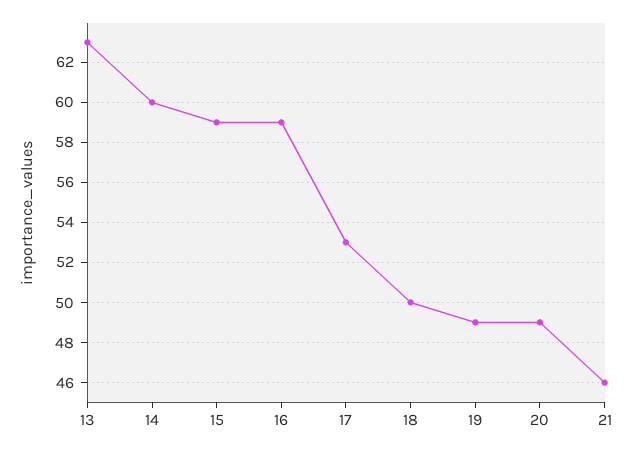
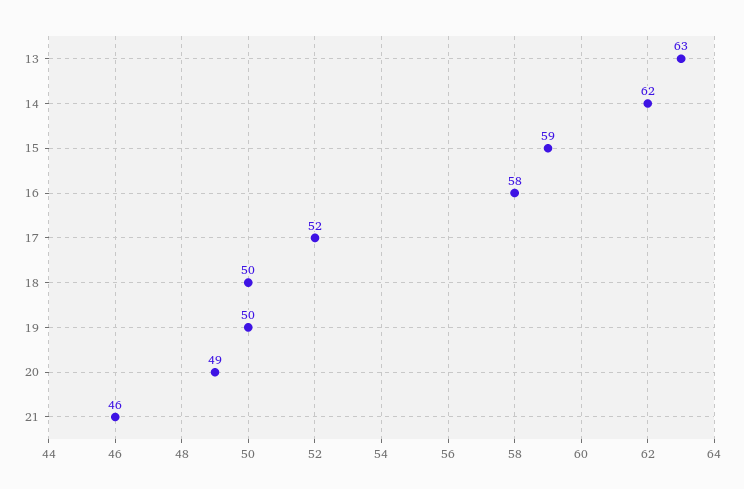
14: 60 -> 62
16: 59 -> 58
17: 53 -> 52
19: 49 -> 50

